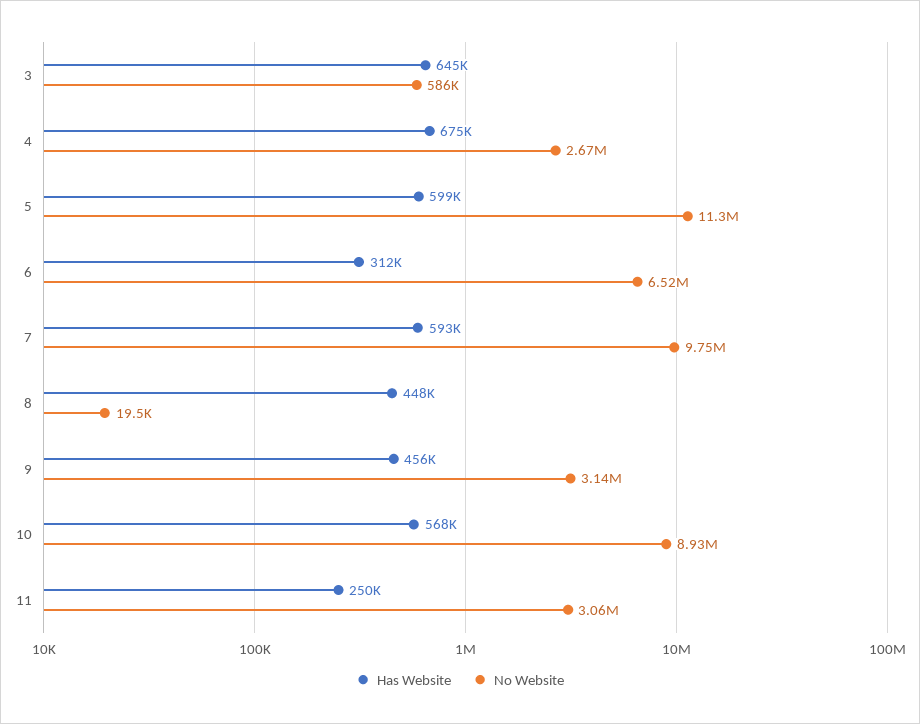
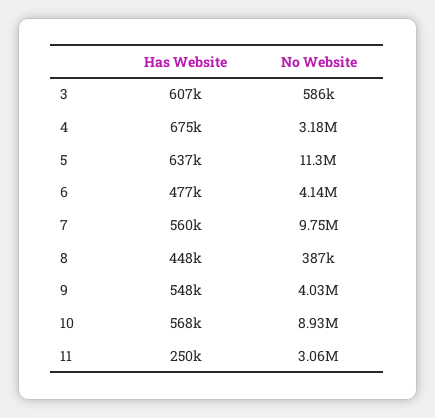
Has Website, 3: 645000 -> 607000
No Website, 4: 2670000 -> 3180000
Has Website, 5: 599000 -> 637000
Has Website, 6: 312000 -> 477000
No Website, 6: 6520000 -> 4140000
Has Website, 7: 593000 -> 560000
No Website, 8: 19500 -> 387000
Has Website, 9: 456000 -> 548000
No Website, 9: 3140000 -> 4030000

